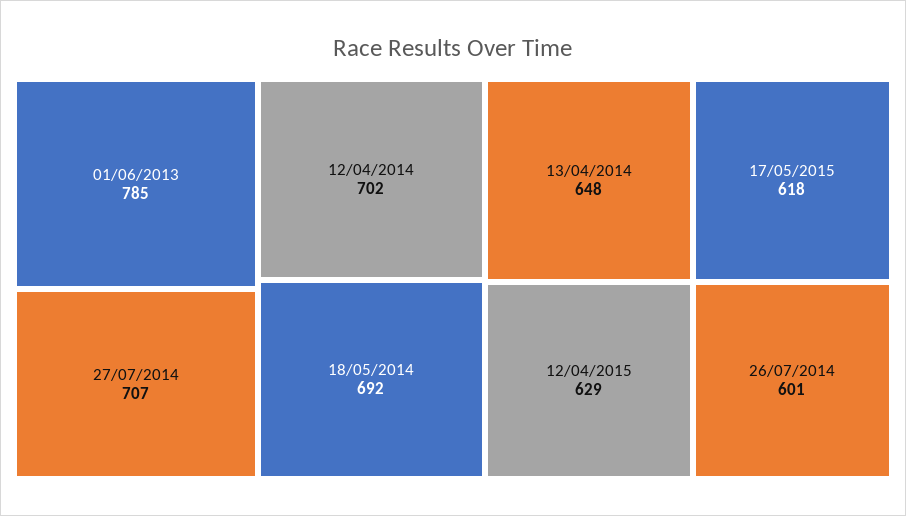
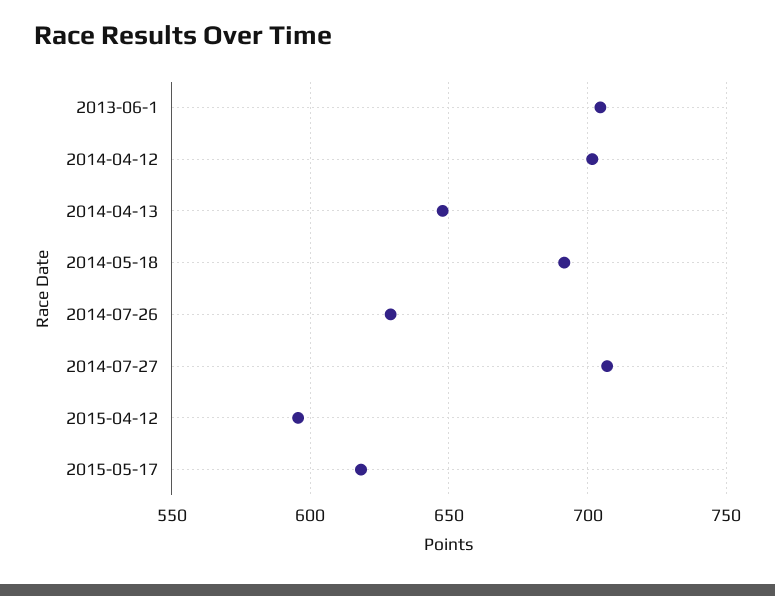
01/06/2013: 785 -> 705
12/04/2015: 629 -> 595
26/07/2014: 601 -> 630

